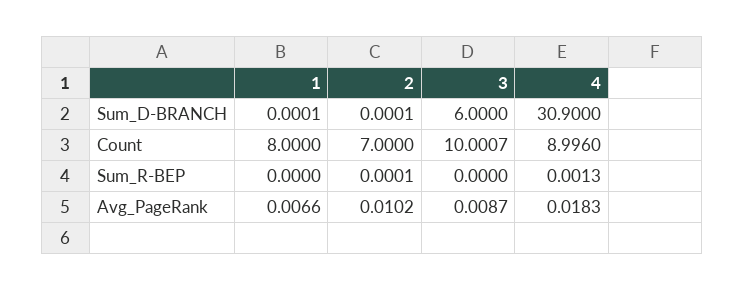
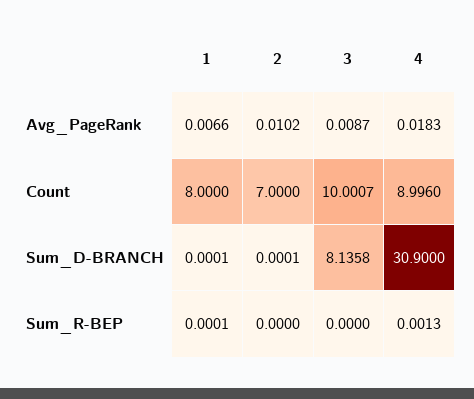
3, Sum_D-BRANCH: 6 -> 8.1358
1, Sum_R-BEP: 0 -> 0.0001
2, Sum_R-BEP: 0.0001 -> 0

